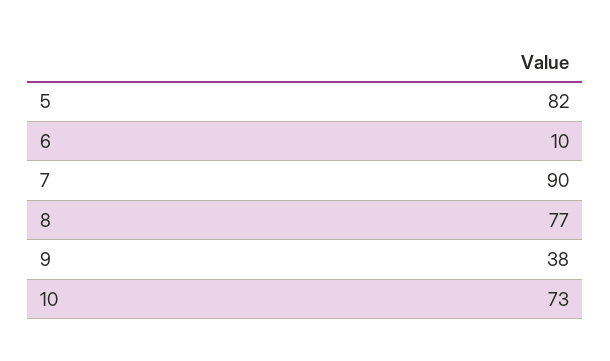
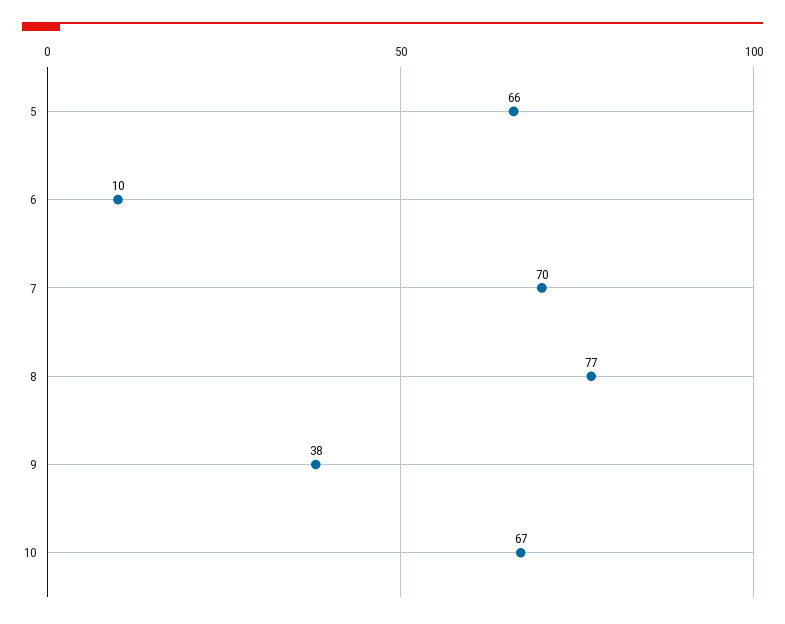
5: 82 -> 66
7: 90 -> 70
10: 73 -> 67

